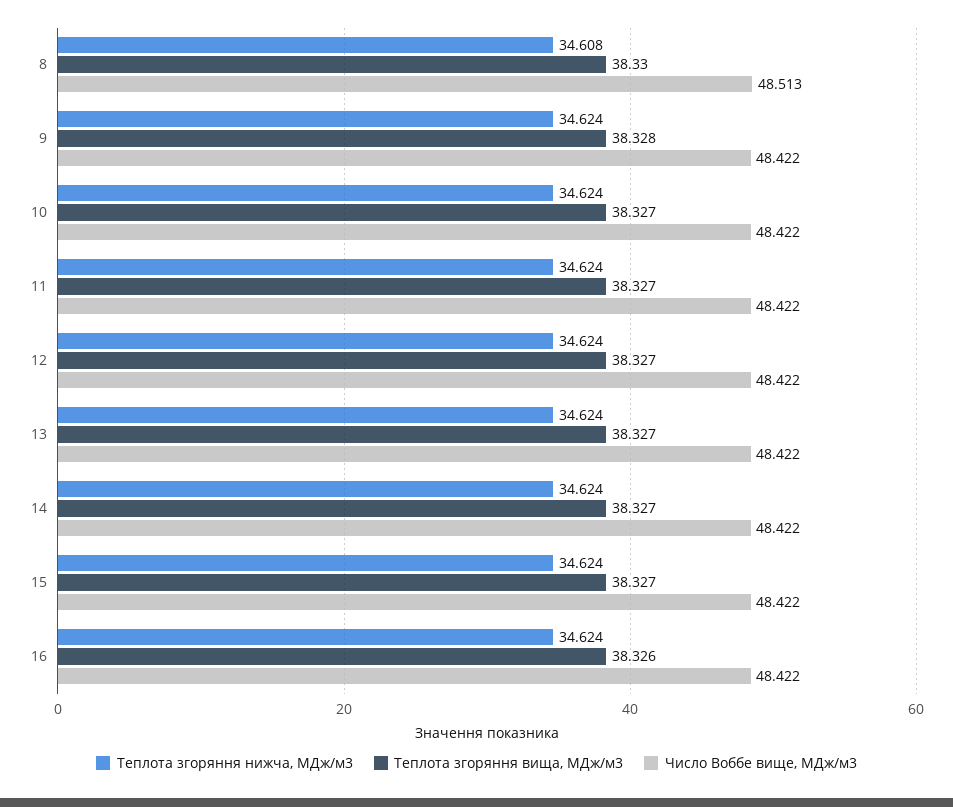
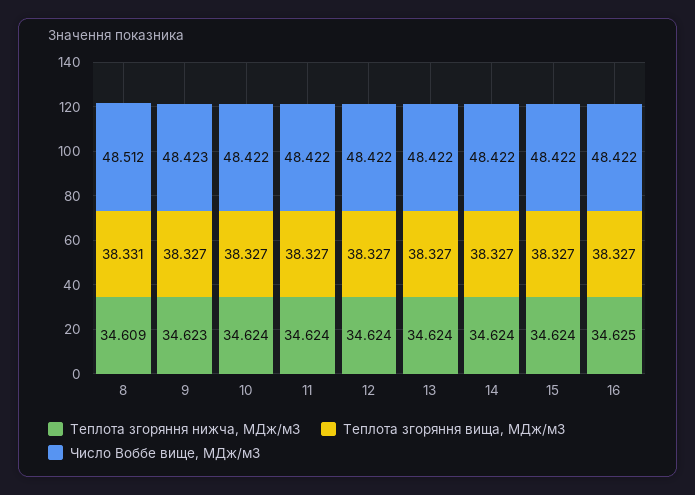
Теплота згоряння нижча, МДж/м3, 8: 34.608 -> 34.609
Теплота згоряння вища, МДж/м3, 8: 38.33 -> 38.331
Число Воббе вище, МДж/м3, 8: 48.513 -> 48.512
Теплота згоряння нижча, МДж/м3, 9: 34.624 -> 34.623
Теплота згоряння вища, МДж/м3, 9: 38.328 -> 38.327
Число Воббе вище, МДж/м3, 9: 48.422 -> 48.423
Теплота згоряння нижча, МДж/м3, 16: 34.624 -> 34.625
Теплота згоряння вища, МДж/м3, 16: 38.326 -> 38.327

